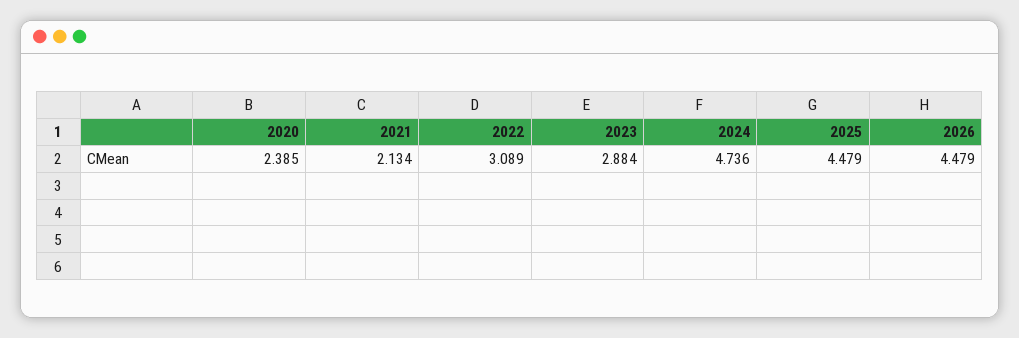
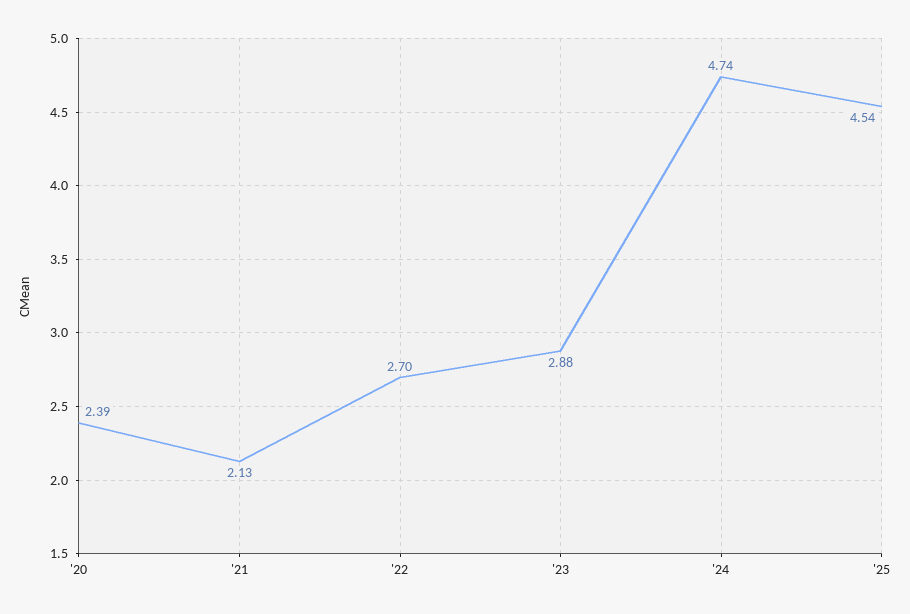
2022: 3.089 -> 2.7
2025: 4.479 -> 4.54
2026: 4.479 -> none

